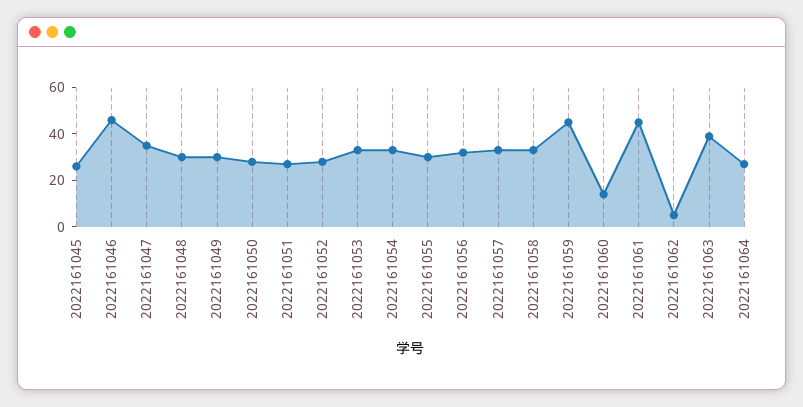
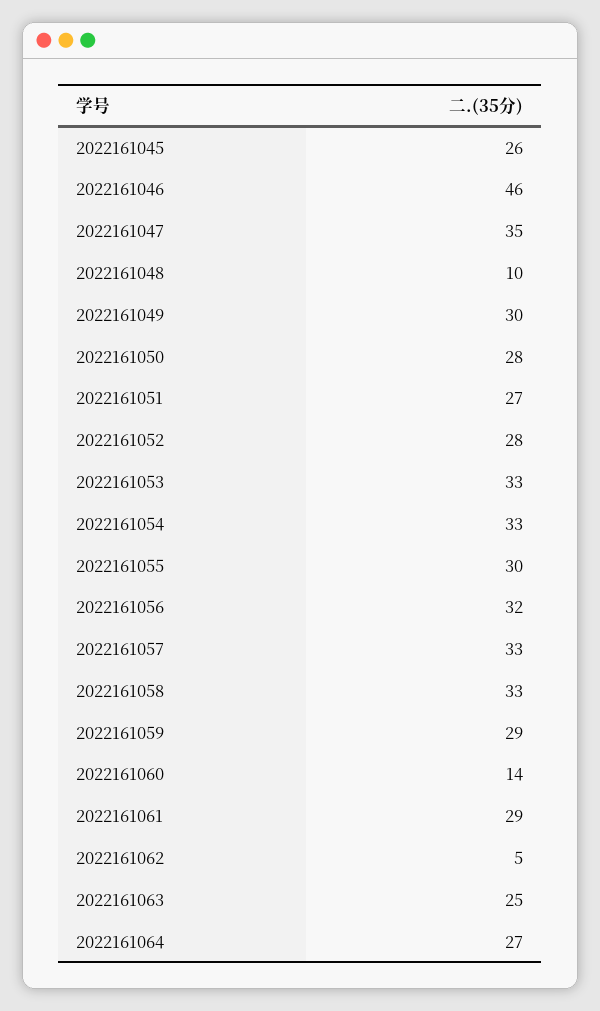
2022161048: 30 -> 10
2022161059: 45 -> 29
2022161061: 45 -> 29
2022161063: 40 -> 25

